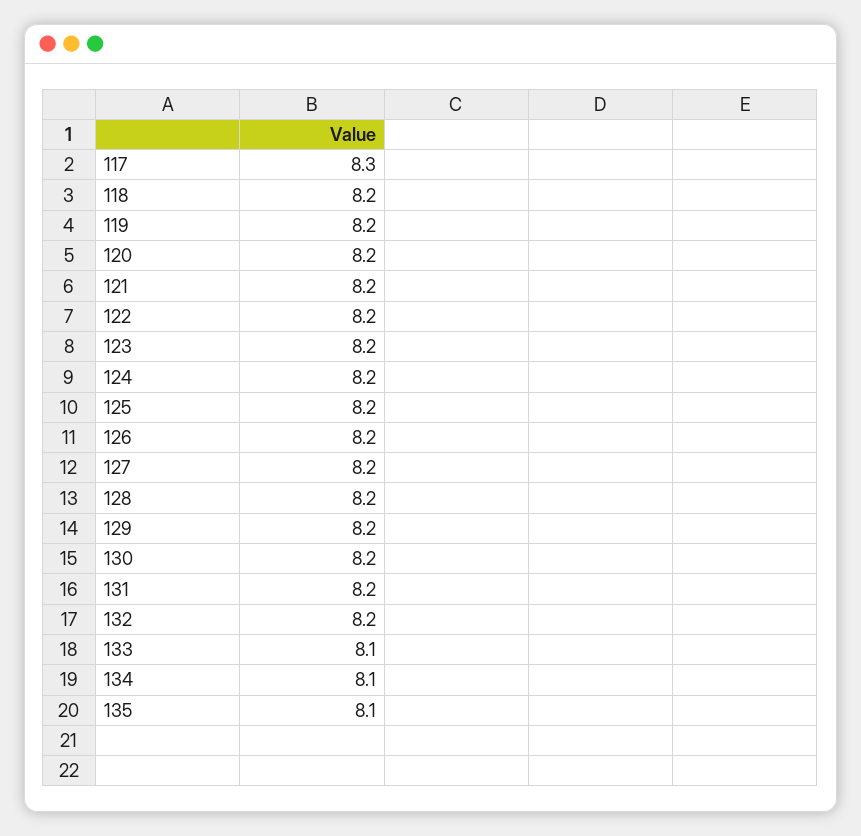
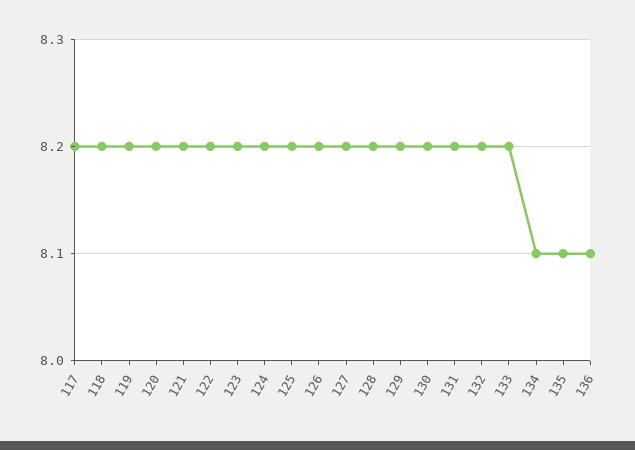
117: 8.3 -> 8.2
133: 8.1 -> 8.2
136: none -> 8.1

